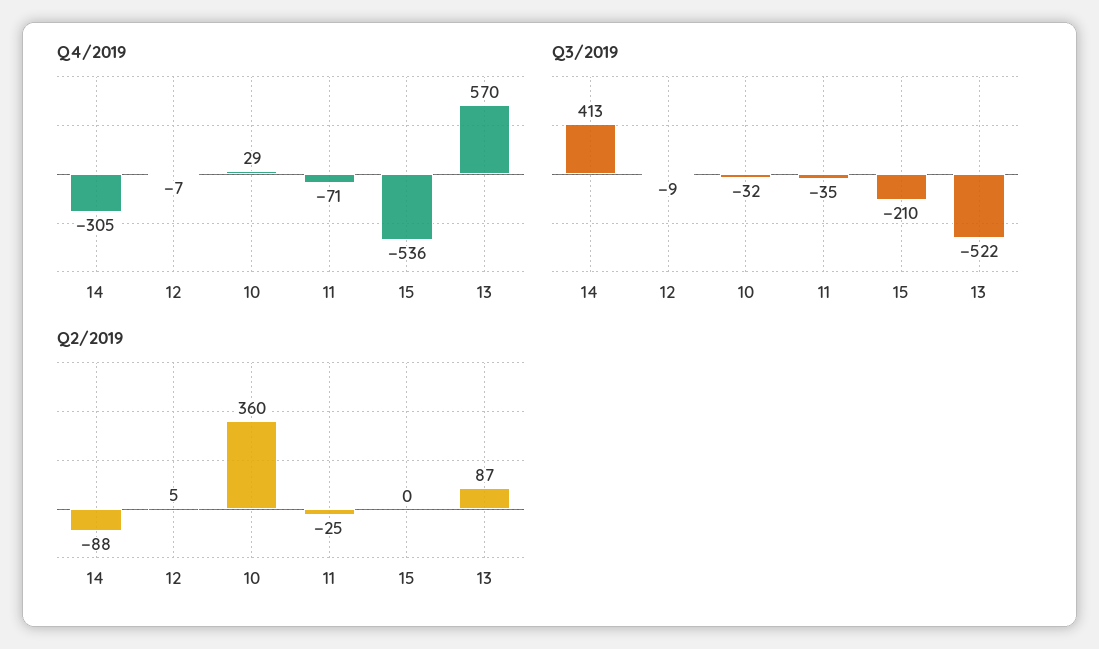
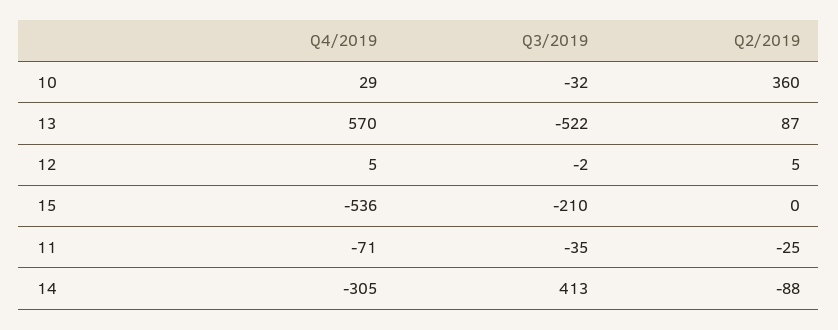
Q4/2019, 12: -7 -> 5
Q3/2019, 12: -9 -> -2

